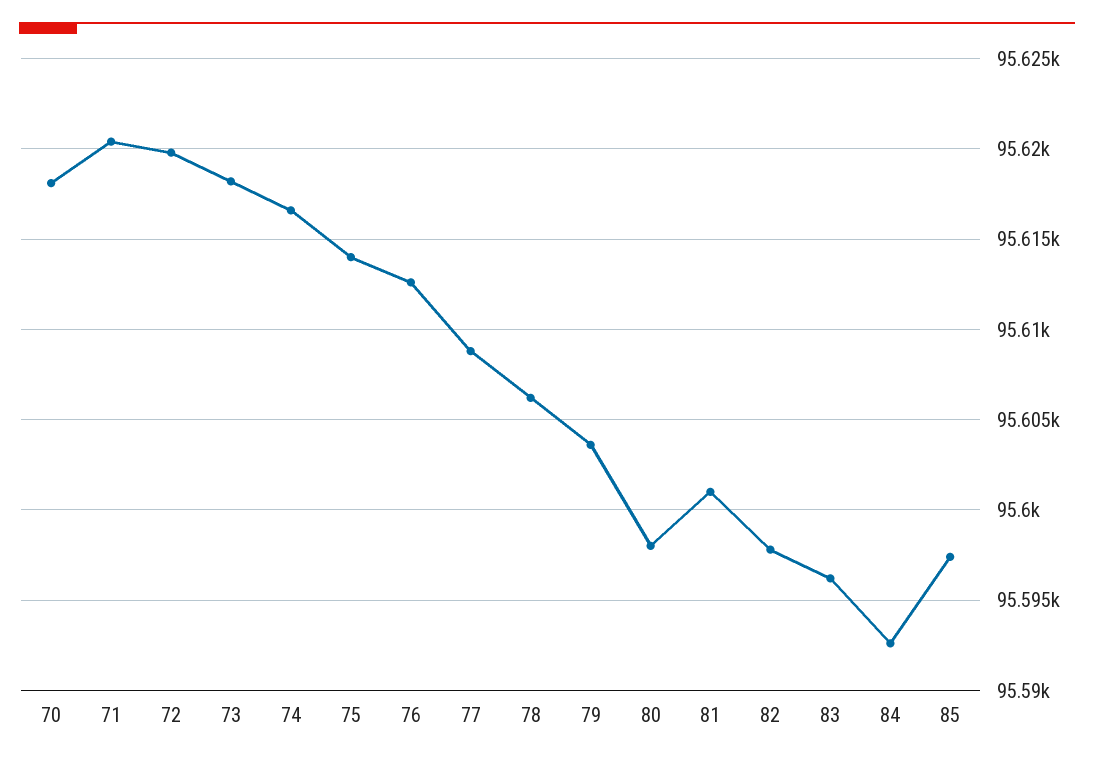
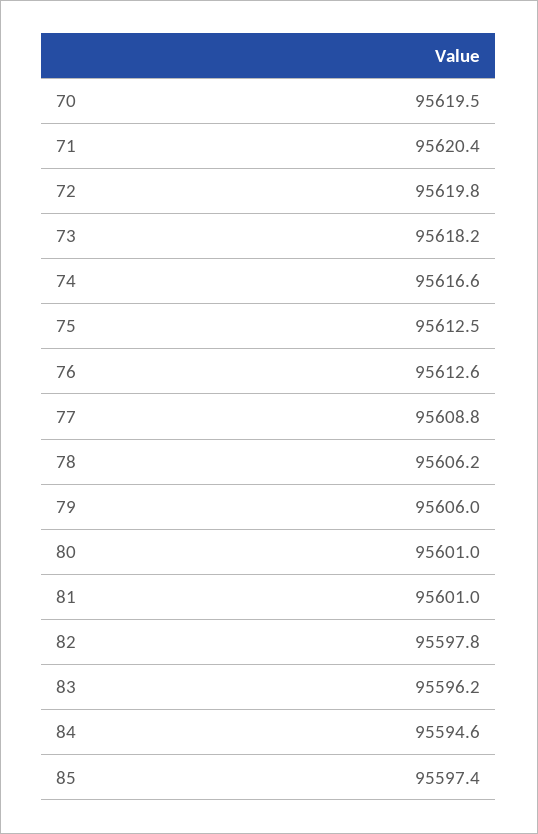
70: 95618 -> 95619.5
75: 95614 -> 95612.5
79: 95603.5 -> 95606
80: 95598 -> 95601
84: 95592.5 -> 95594.6

